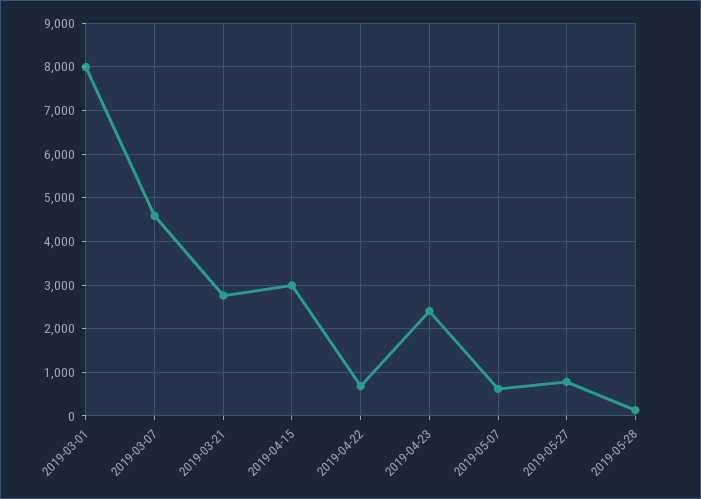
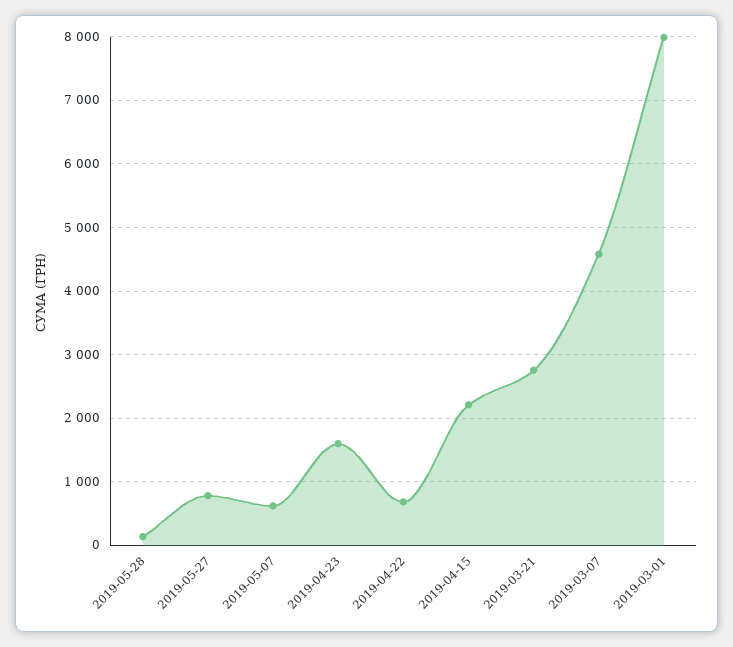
2019-04-15: 3000 -> 2200
2019-04-23: 2400 -> 1600

